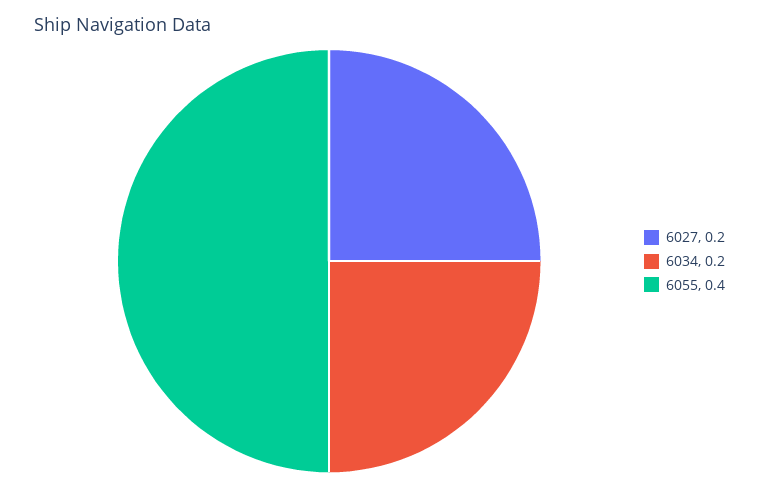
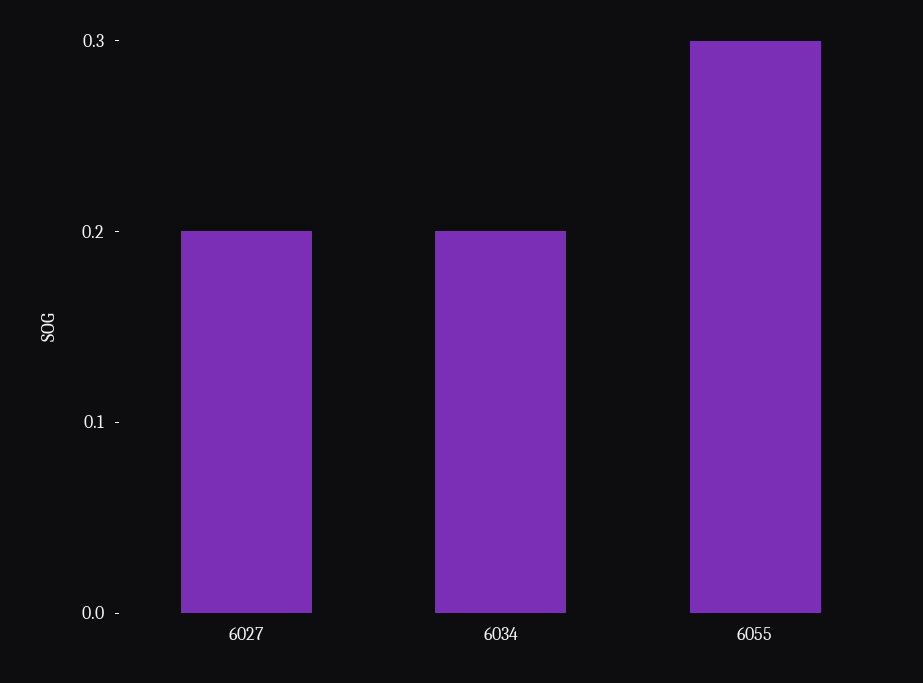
6055: 0.4 -> 0.3

